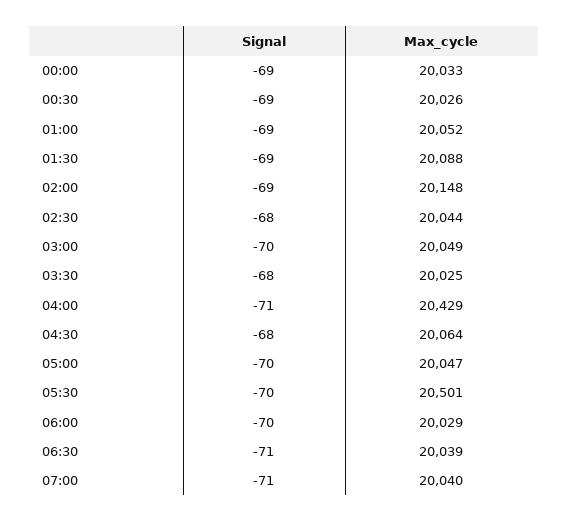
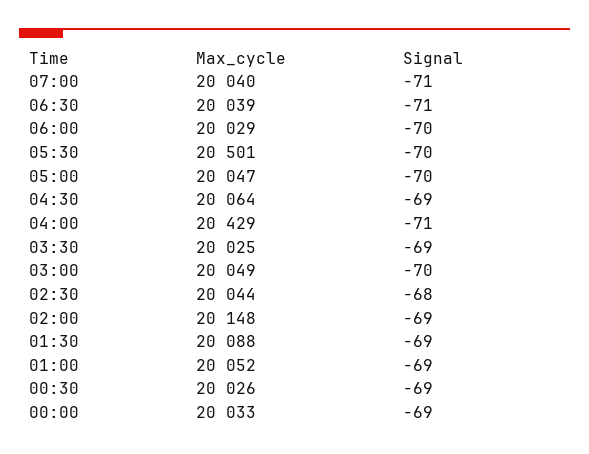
Signal, 03:30: -68 -> -69
Signal, 04:30: -68 -> -69

